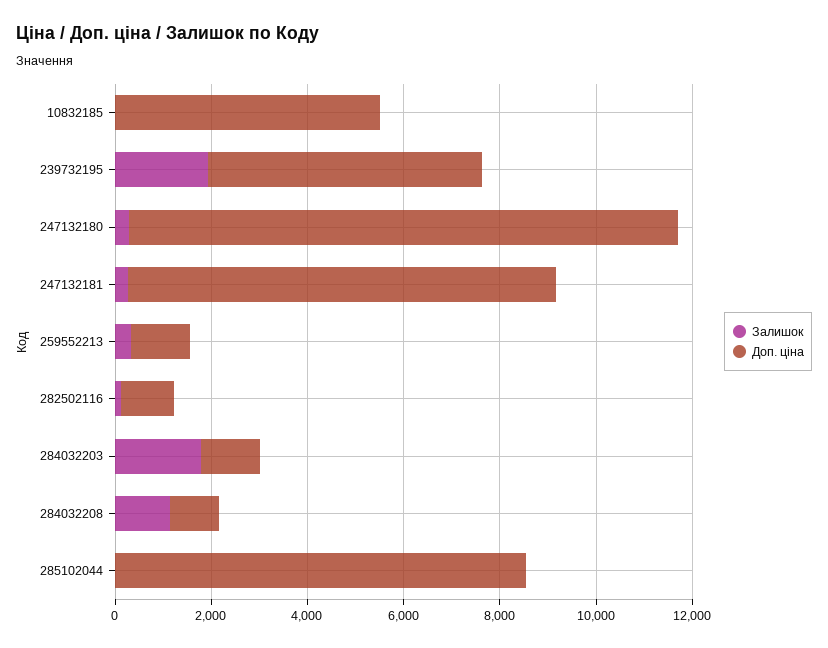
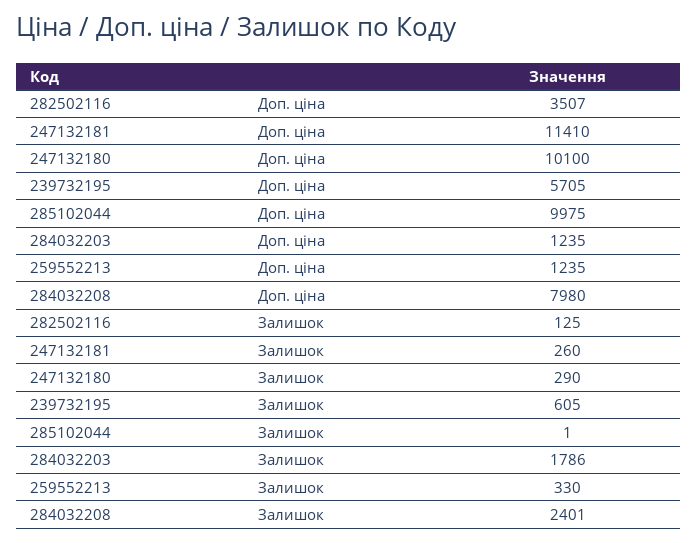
Залишок, 10832185: 0 -> none
Доп. ціна, 10832185: 5500 -> none
Залишок, 239732195: 2000 -> 605
Доп. ціна, 247132180: 11500 -> 10100
Доп. ціна, 247132181: 9000 -> 11410
Доп. ціна, 282502116: 1000 -> 3507
Залишок, 284032208: 1000 -> 2401
Доп. ціна, 284032208: 1000 -> 7980
Доп. ціна, 285102044: 8500 -> 9975

